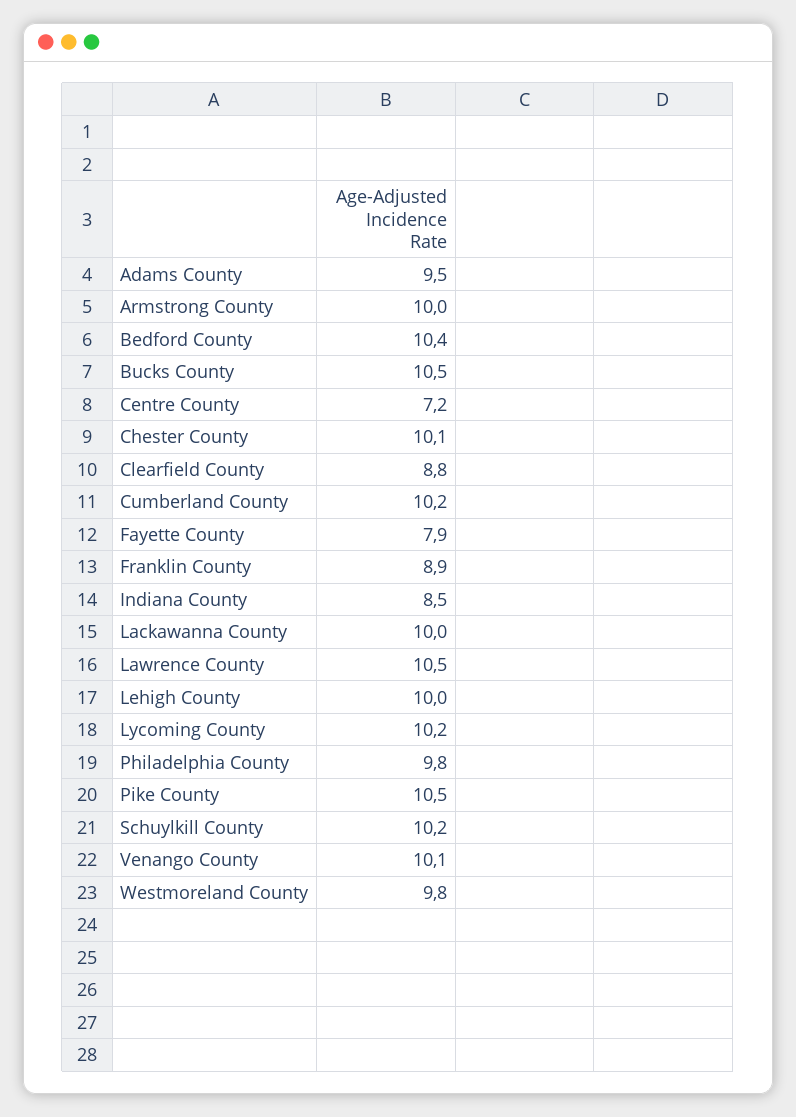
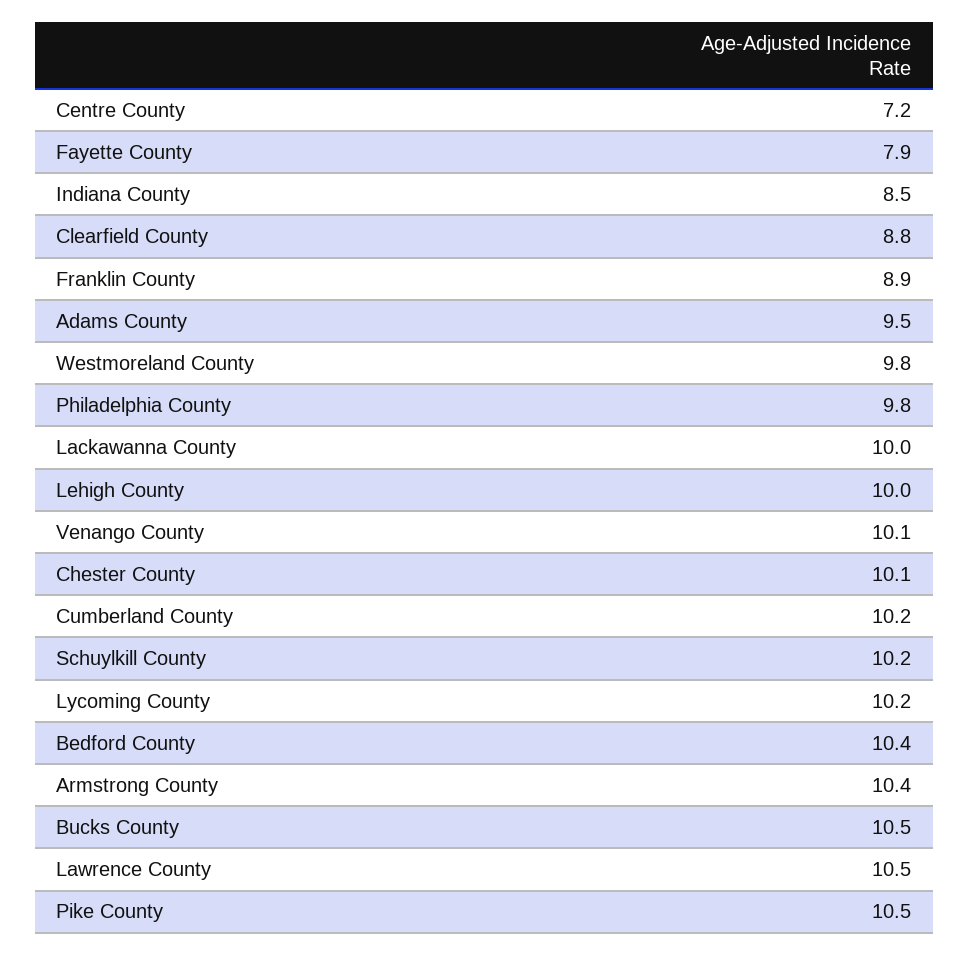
Armstrong County: 10 -> 10.4

